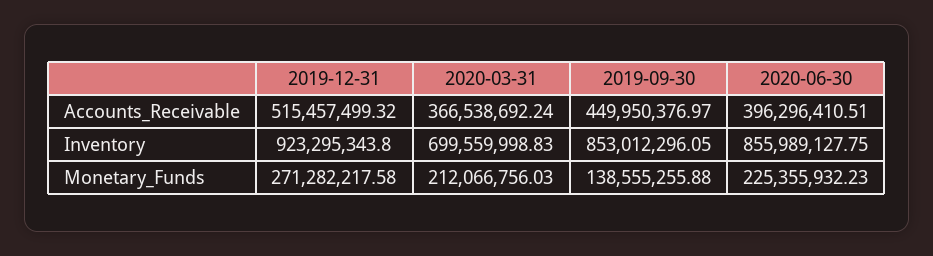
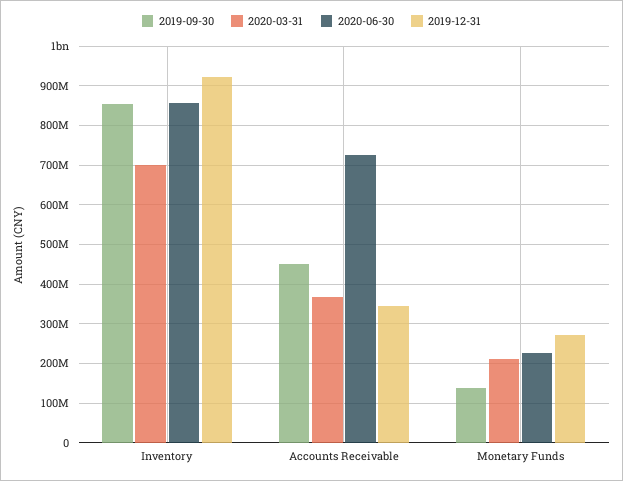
2019-12-31, Accounts_Receivable: 515457499.32 -> 340000000
2020-06-30, Accounts_Receivable: 396296410.51 -> 720000000

